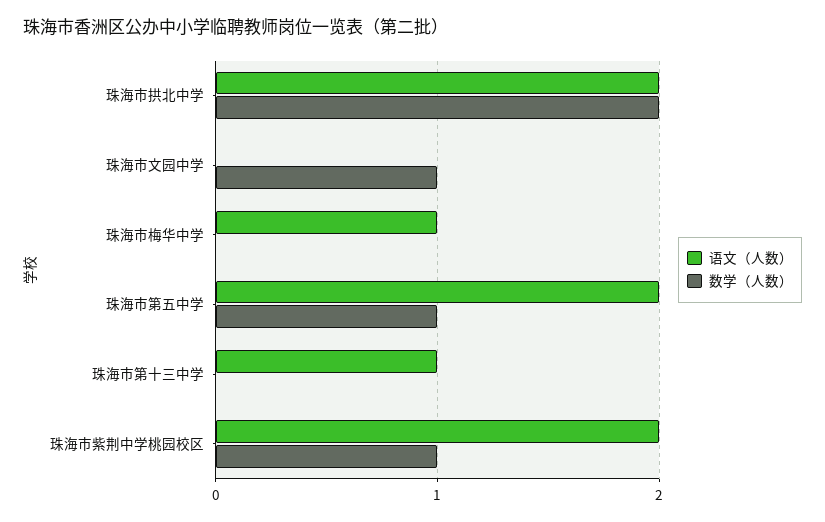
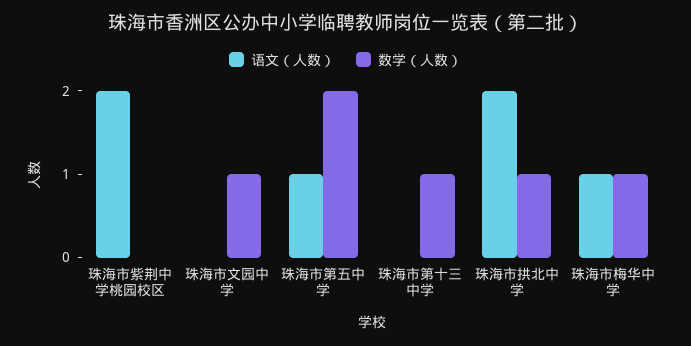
数学（人数）, 珠海市拱北中学: 2 -> 1
数学（人数）, 珠海市梅华中学: 0 -> 1
语文（人数）, 珠海市第五中学: 2 -> 1
数学（人数）, 珠海市第五中学: 1 -> 2
语文（人数）, 珠海市第十三中学: 1 -> 0
数学（人数）, 珠海市第十三中学: 0 -> 1
数学（人数）, 珠海市紫荆中学桃园校区: 1 -> 0

